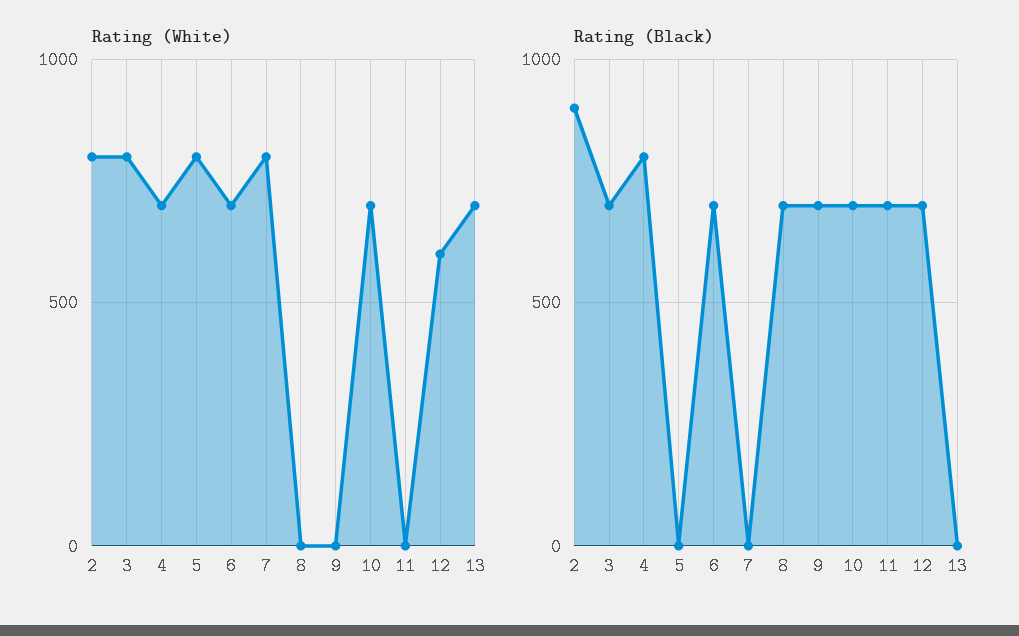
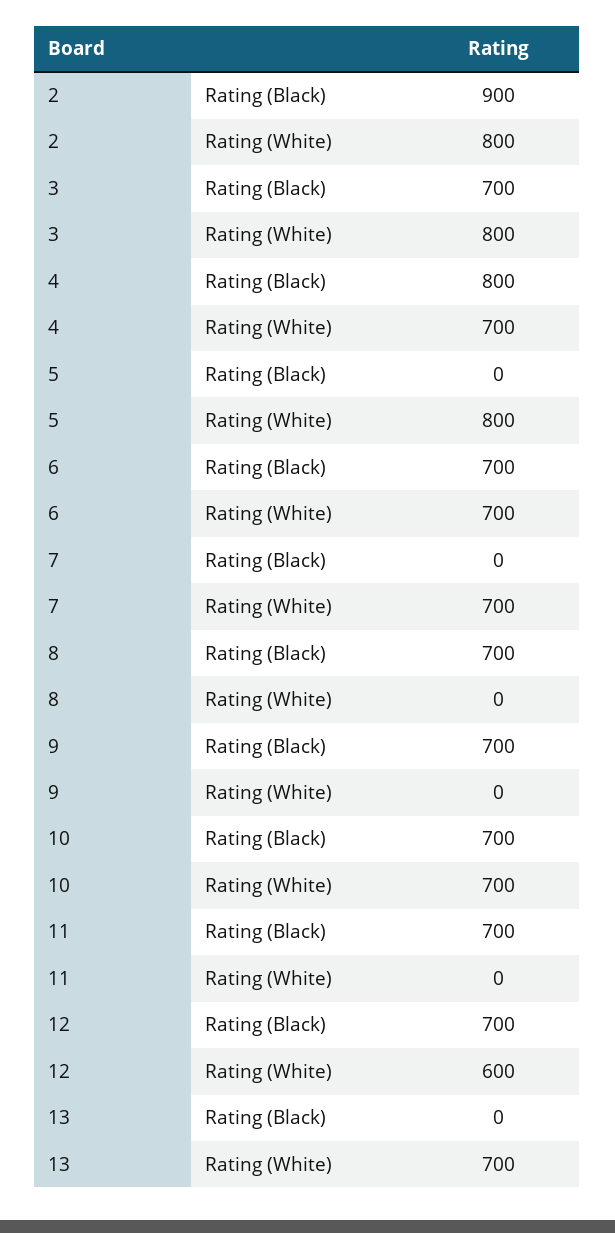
Rating (White), 7: 800 -> 700

